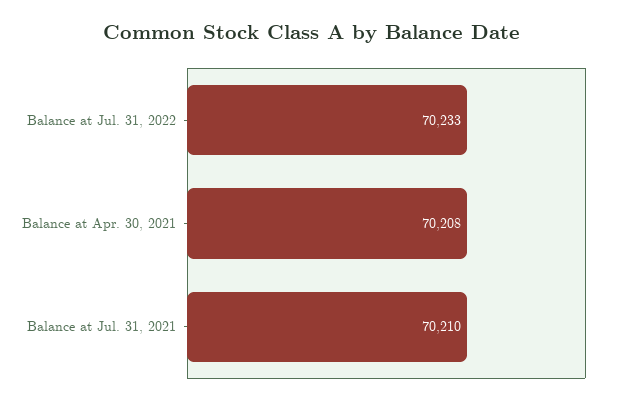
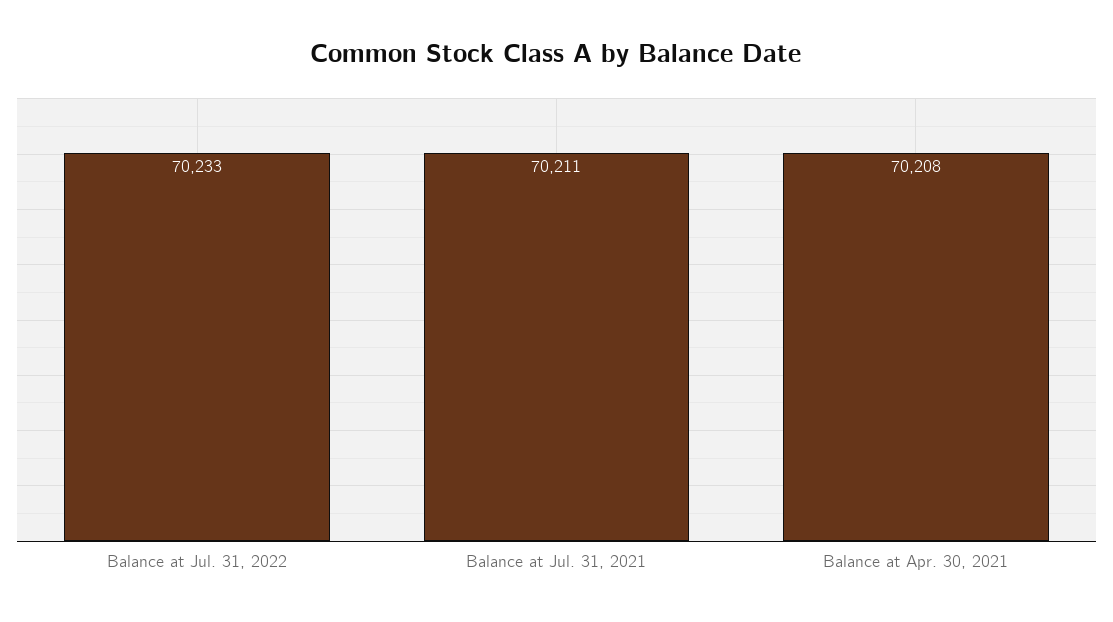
Balance at Jul. 31, 2021: 70210 -> 70211

